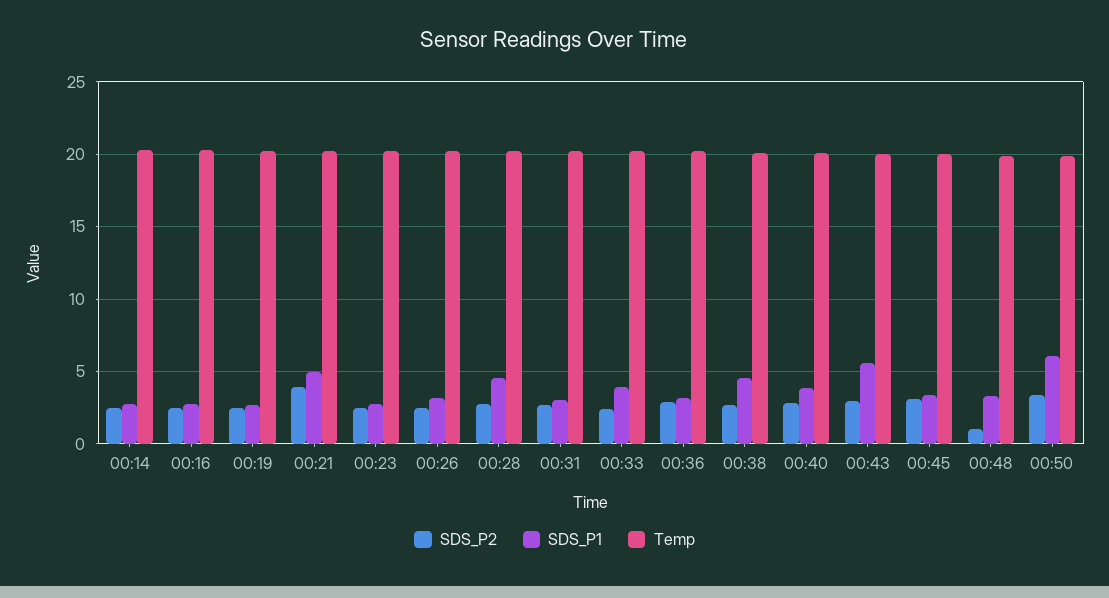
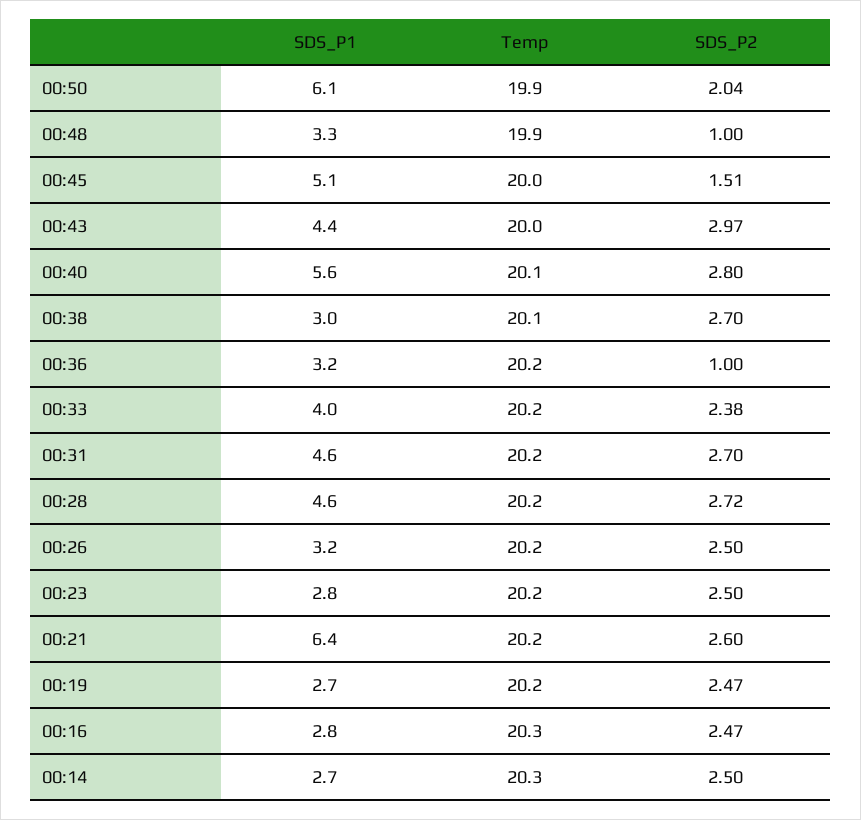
SDS_P2, 00:21: 4 -> 2.6
SDS_P1, 00:21: 5 -> 6.4
SDS_P1, 00:31: 3 -> 4.6
SDS_P2, 00:36: 3 -> 1
SDS_P1, 00:38: 4.5 -> 3
SDS_P1, 00:40: 4 -> 5.6
SDS_P1, 00:43: 5.5 -> 4.4
SDS_P2, 00:45: 3 -> 1.51
SDS_P1, 00:45: 3.5 -> 5.1
SDS_P2, 00:50: 3.5 -> 2.04

